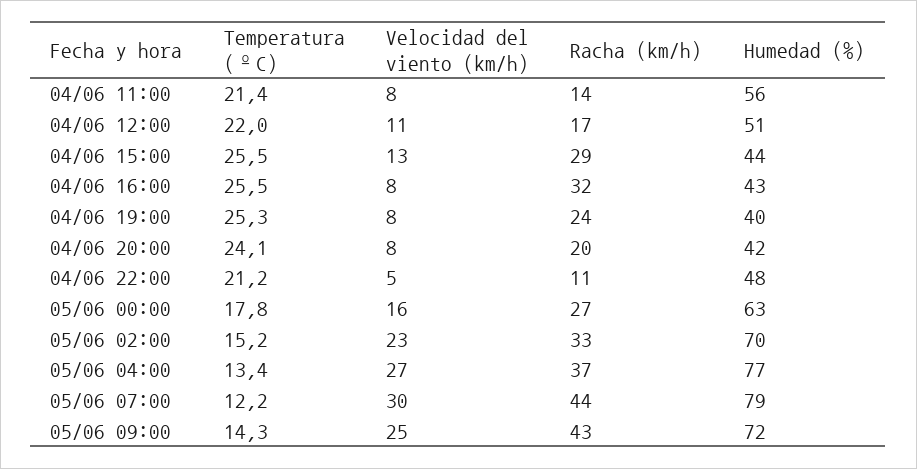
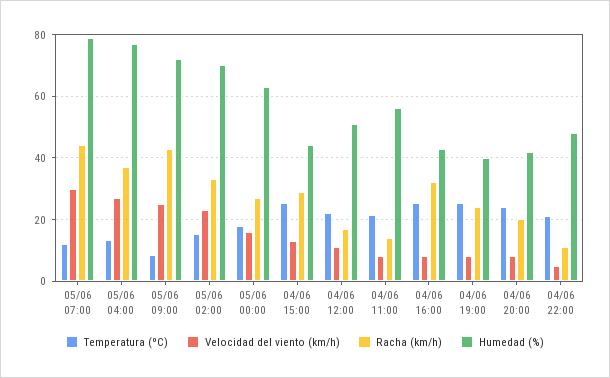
Temperatura (ºC), 05/06 09:00: 14.3 -> 8

